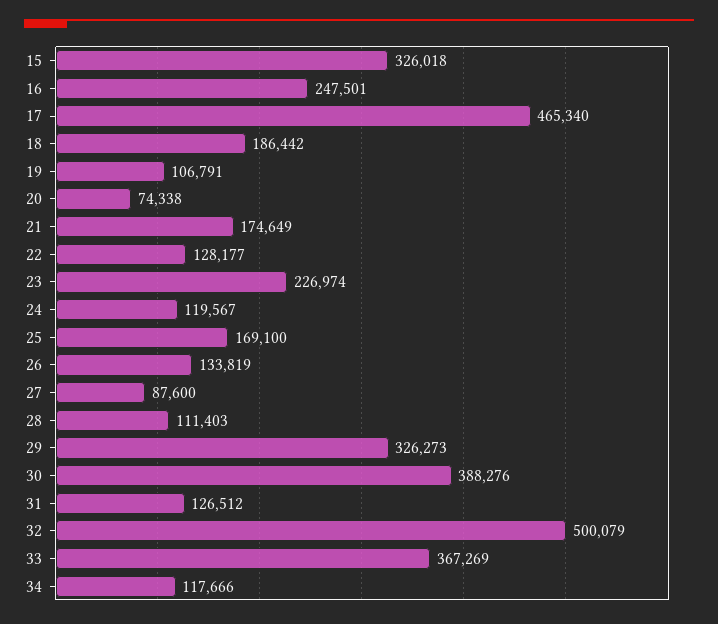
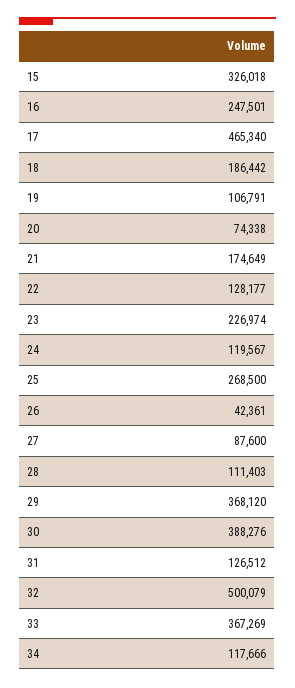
25: 169100 -> 268500
26: 133819 -> 42361
29: 326273 -> 368120

